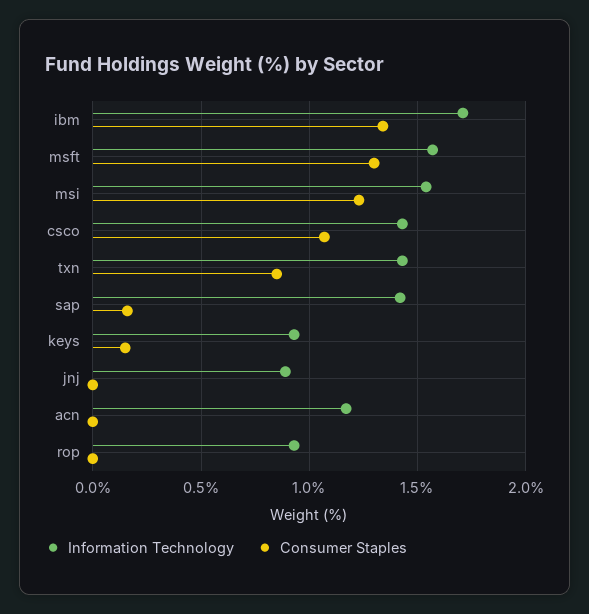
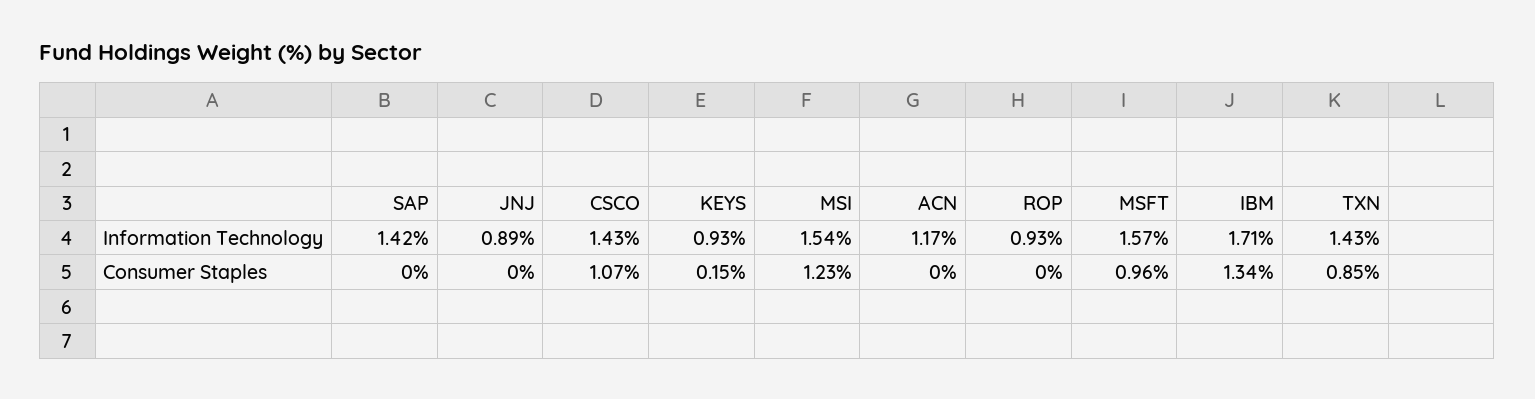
Consumer Staples, msft: 1.3 -> 0.96
Consumer Staples, sap: 0.15 -> 0

